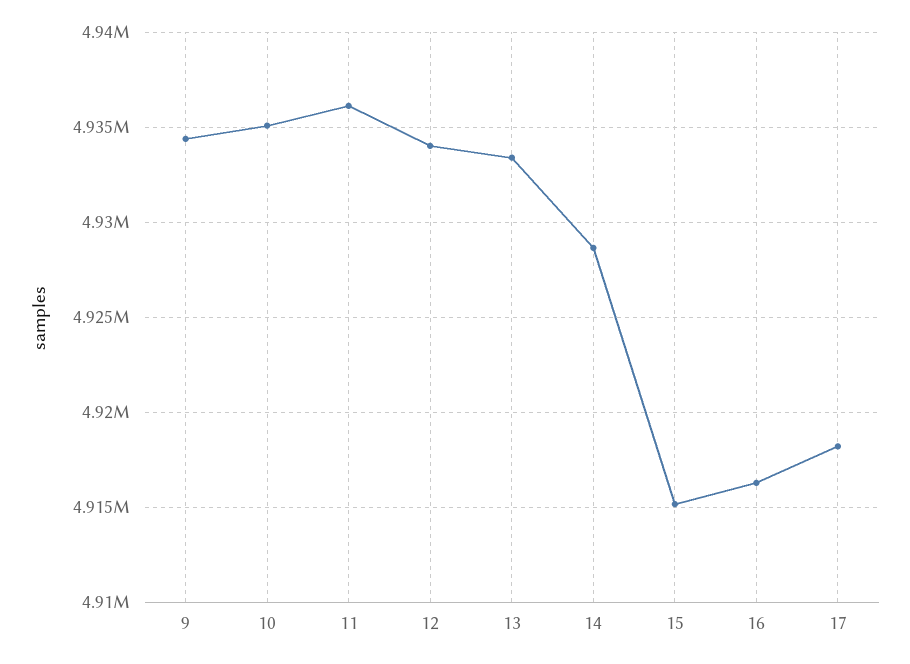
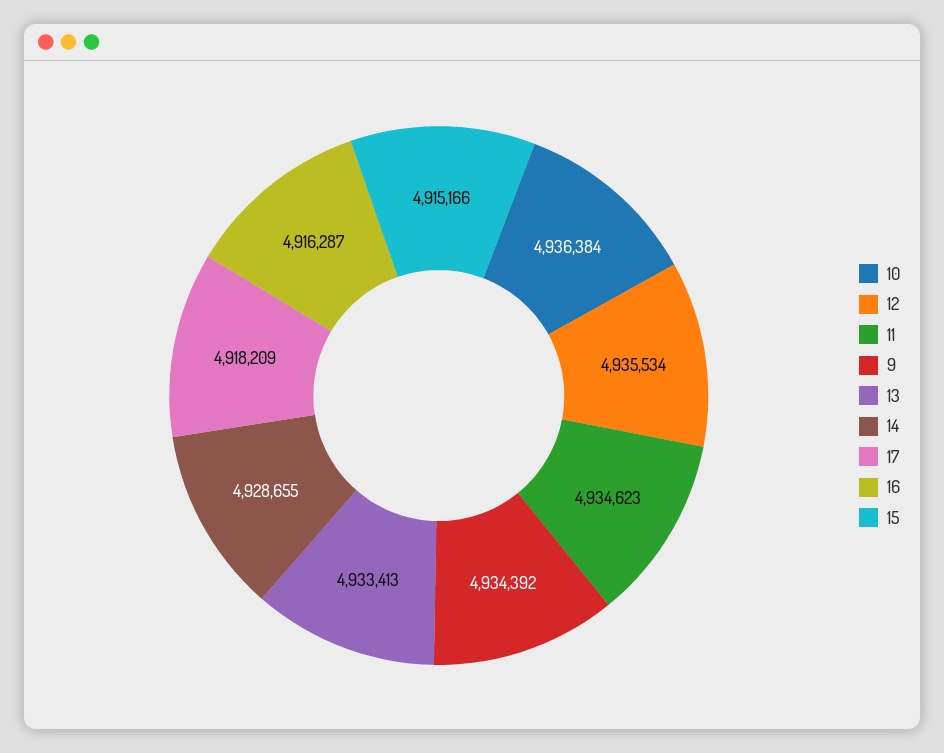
10: 4935000 -> 4936384
11: 4936000 -> 4934623
12: 4934000 -> 4935534

